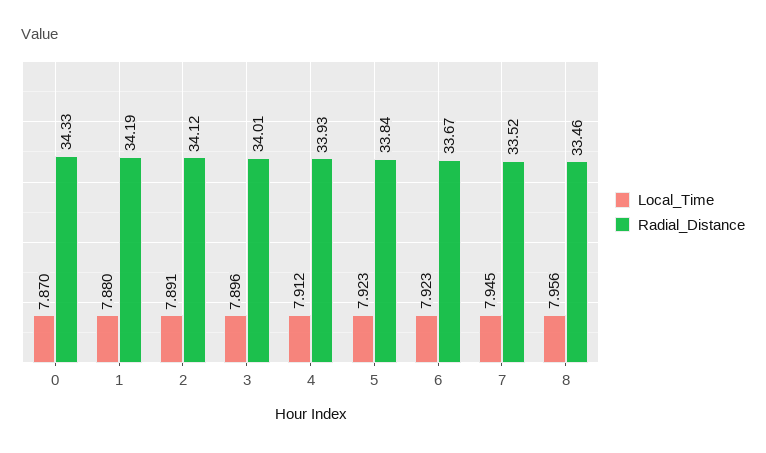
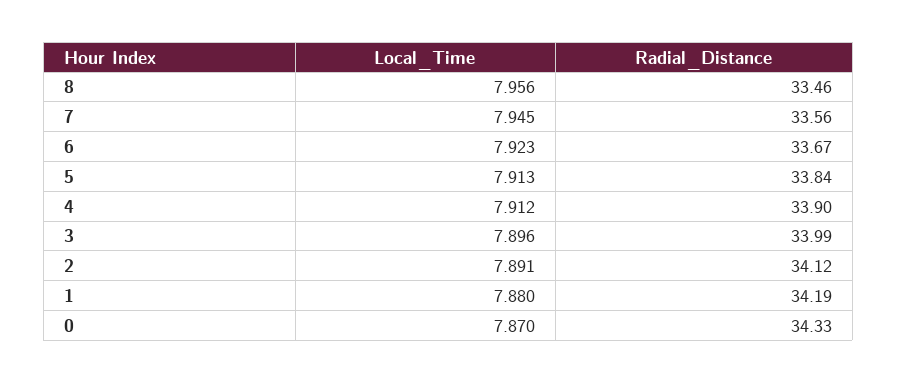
Radial_Distance, 3: 34.01 -> 33.99
Radial_Distance, 4: 33.93 -> 33.9
Local_Time, 5: 7.923 -> 7.913
Radial_Distance, 7: 33.52 -> 33.56

